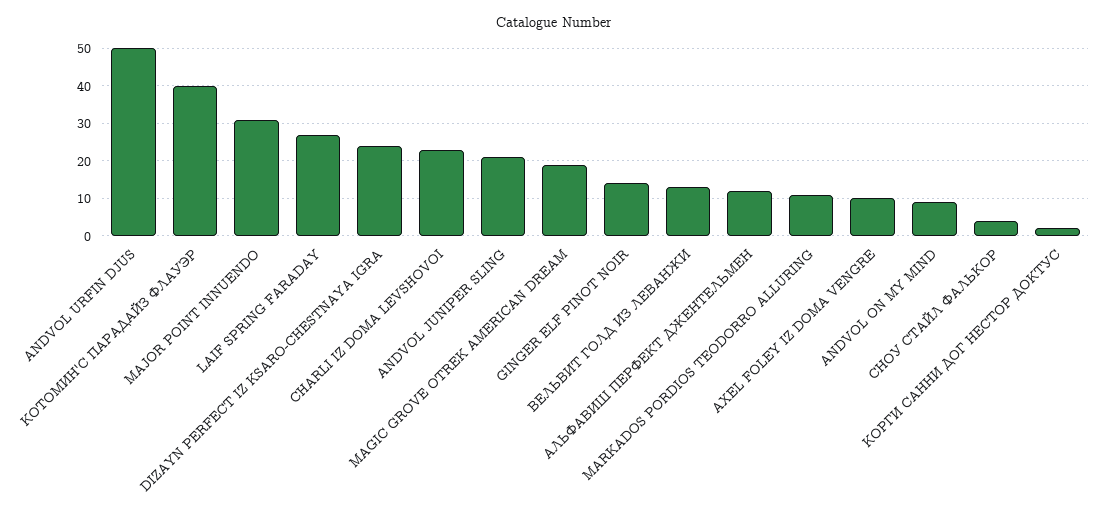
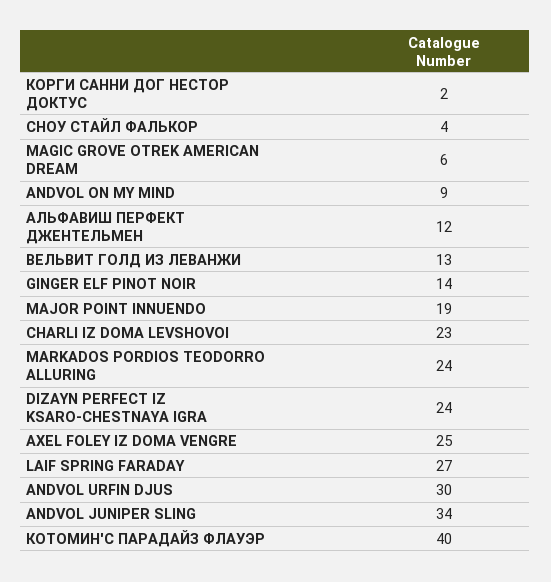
ANDVOL URFIN DJUS: 50 -> 30
MAJOR POINT INNUENDO: 30 -> 19
ANDVOL JUNIPER SLING: 20 -> 34
MAGIC GROVE OTREK AMERICAN DREAM: 20 -> 6
MARKADOS PORDIOS TEODORRO ALLURING: 10 -> 24
AXEL FOLEY IZ DOMA VENGRE: 10 -> 25

